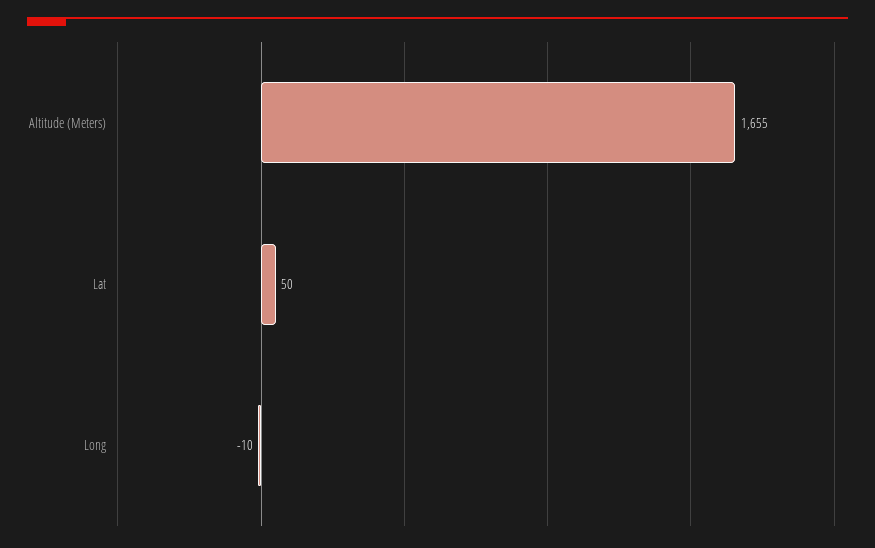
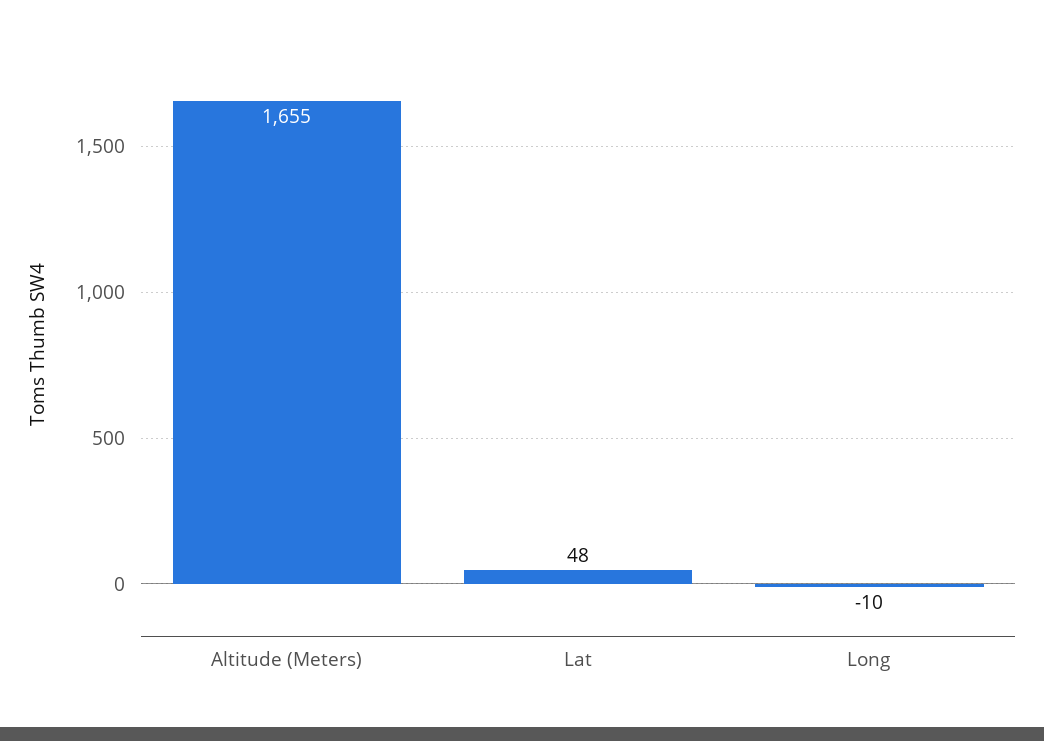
Lat: 50 -> 48

